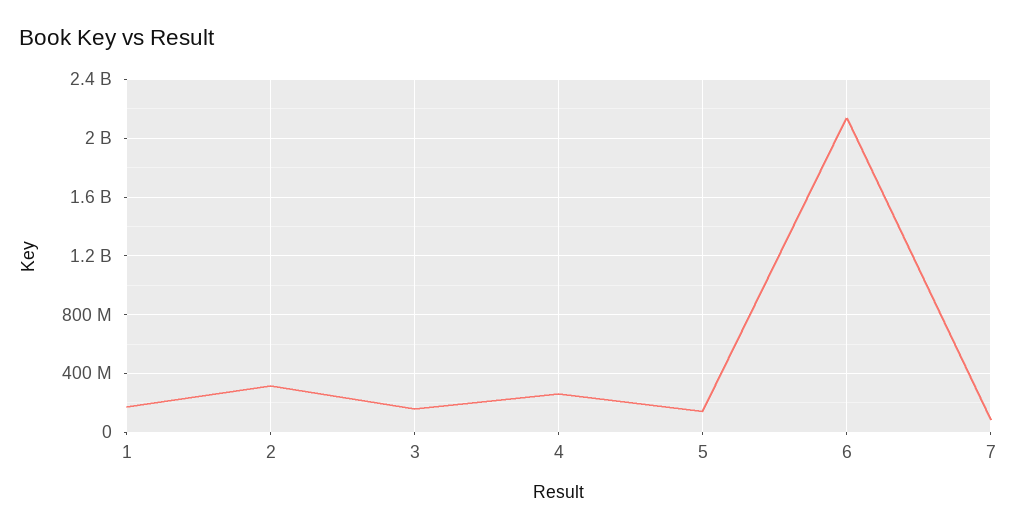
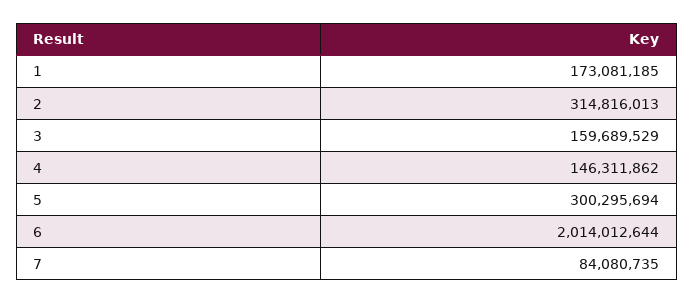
4: 250000000 -> 146311862
5: 150000000 -> 300295694
6: 2150000000 -> 2014012644

